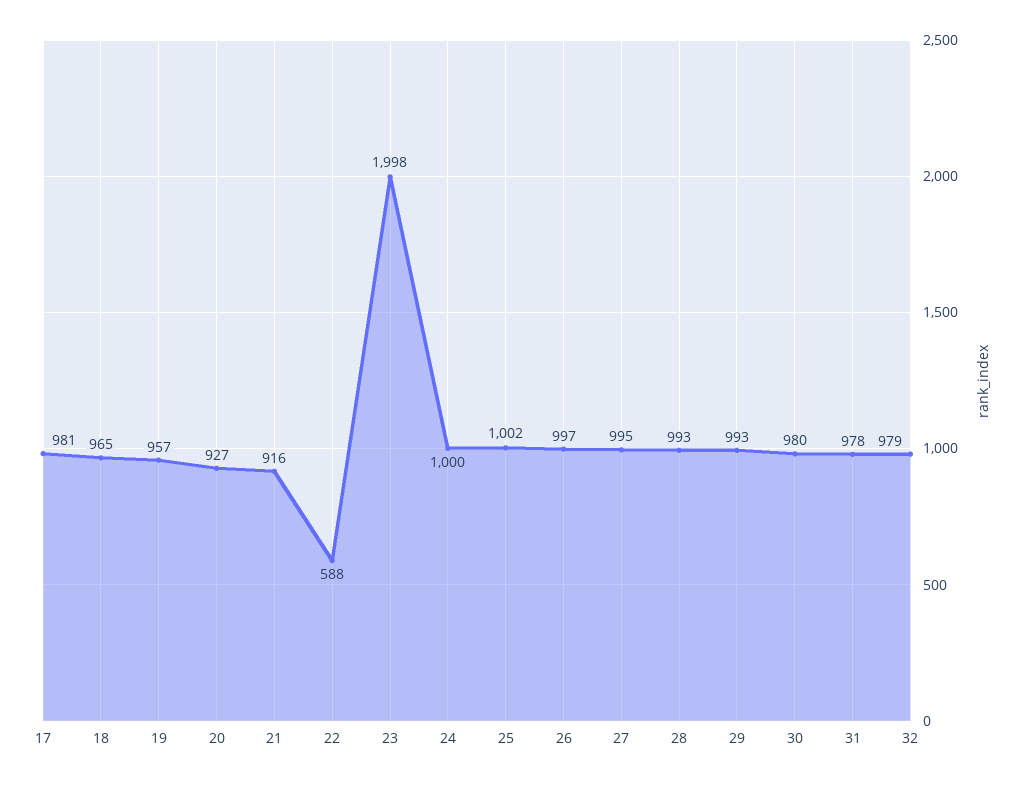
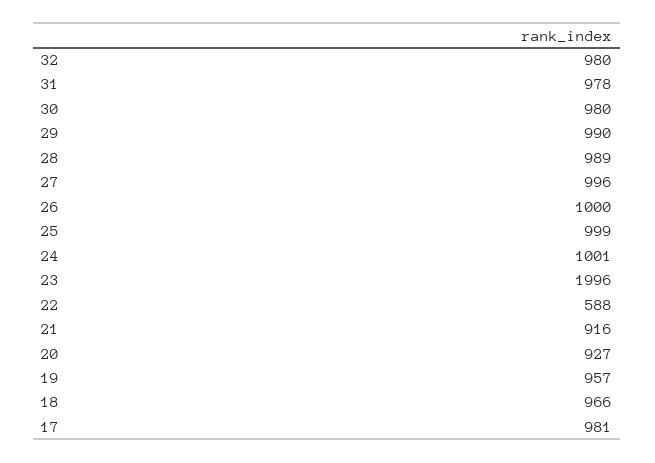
18: 965 -> 966
23: 1998 -> 1996
24: 1000 -> 1001
25: 1002 -> 999
26: 997 -> 1000
27: 995 -> 996
28: 993 -> 989
29: 993 -> 990
32: 979 -> 980

